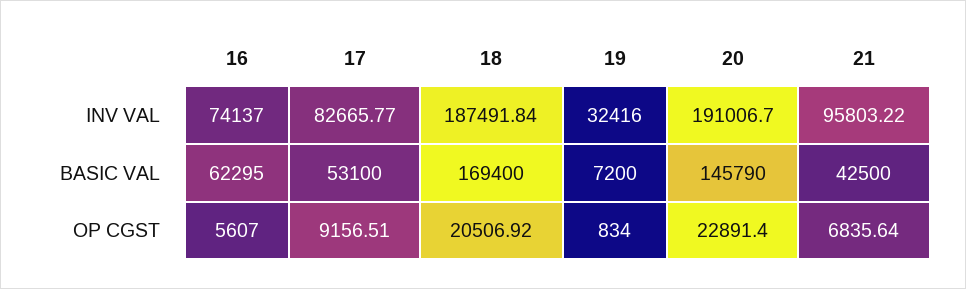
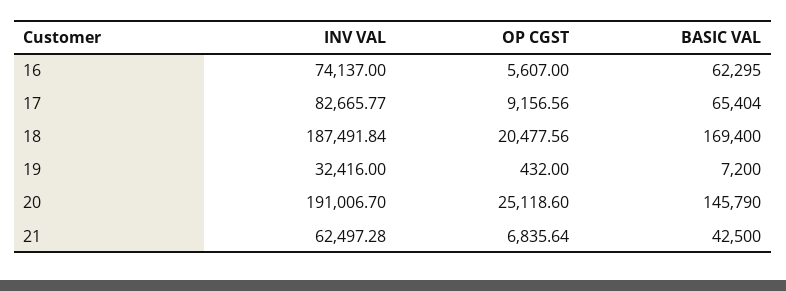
21, INV VAL: 95803.22 -> 62497.28
17, BASIC VAL: 53100 -> 65404
17, OP CGST: 9156.51 -> 9156.56
18, OP CGST: 20506.92 -> 20477.56
19, OP CGST: 834 -> 432
20, OP CGST: 22891.4 -> 25118.6

